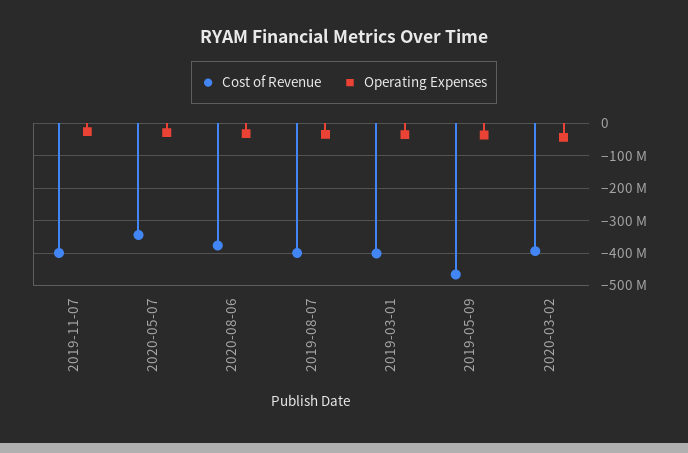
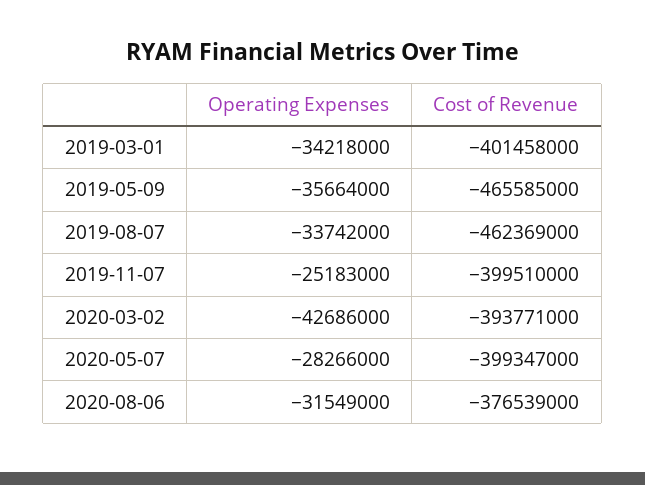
Cost of Revenue, 2020-05-07: -340000000 -> -399347000
Cost of Revenue, 2019-08-07: -400000000 -> -462369000

